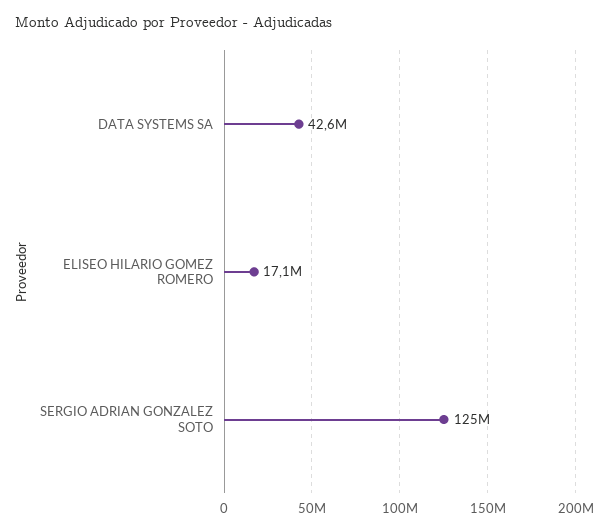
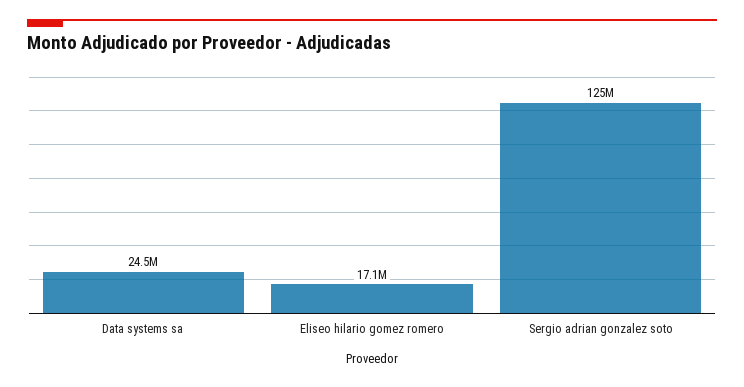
DATA SYSTEMS SA: 42600000 -> 24500000

